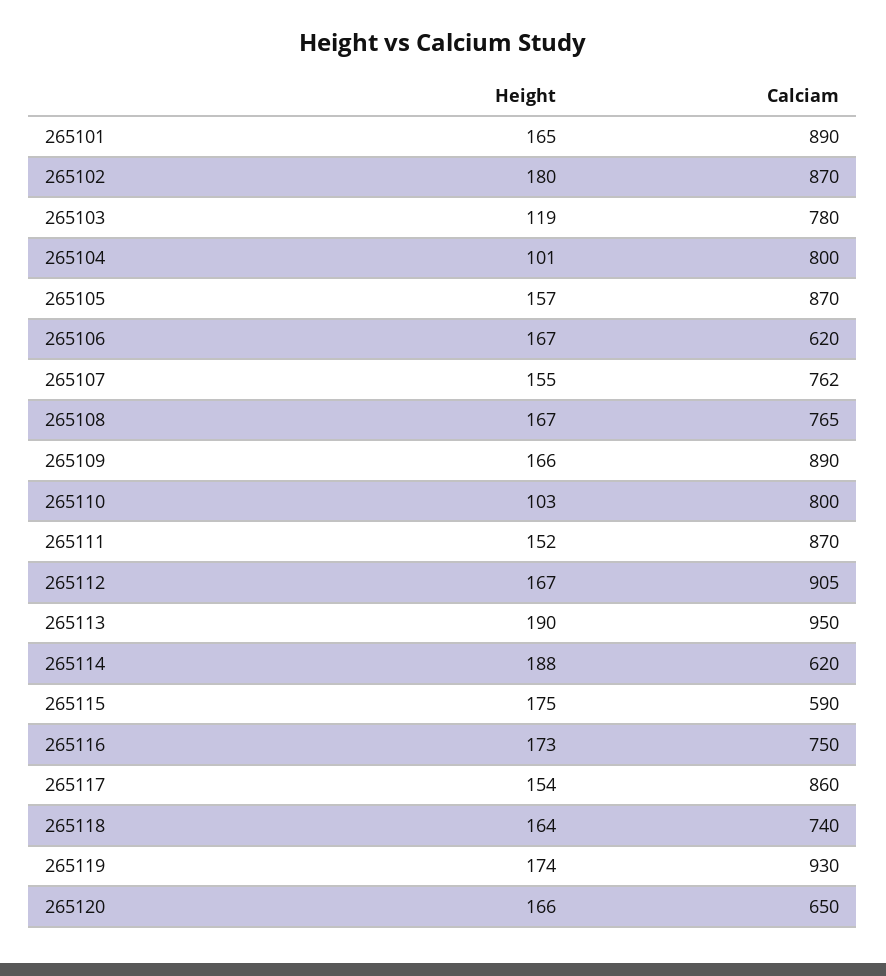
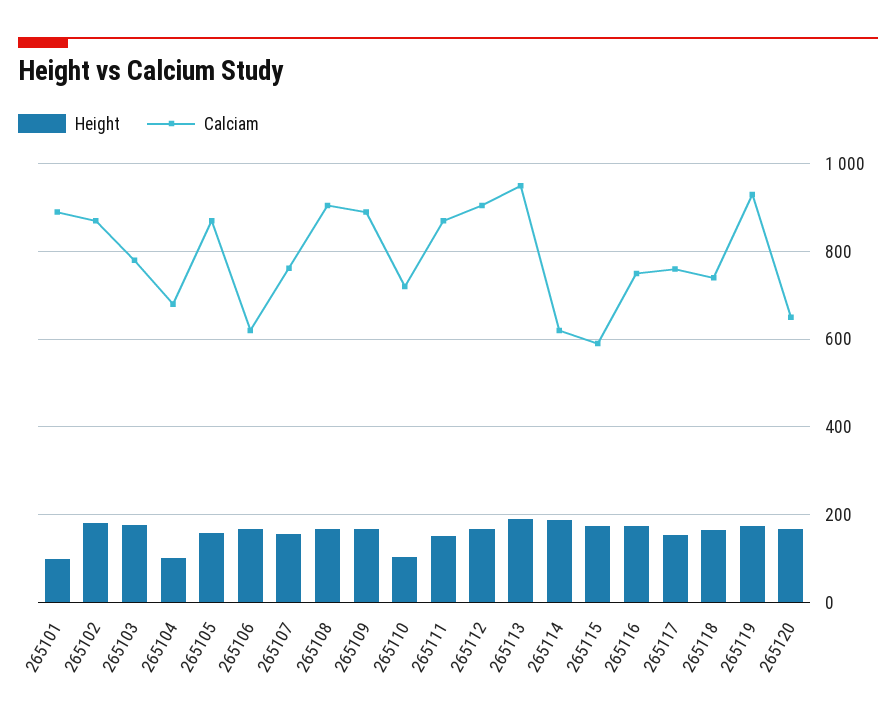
Height, 265101: 165 -> 100
Height, 265103: 119 -> 180
Calciam, 265104: 800 -> 680
Calciam, 265108: 765 -> 900
Calciam, 265110: 800 -> 720
Calciam, 265117: 860 -> 760

